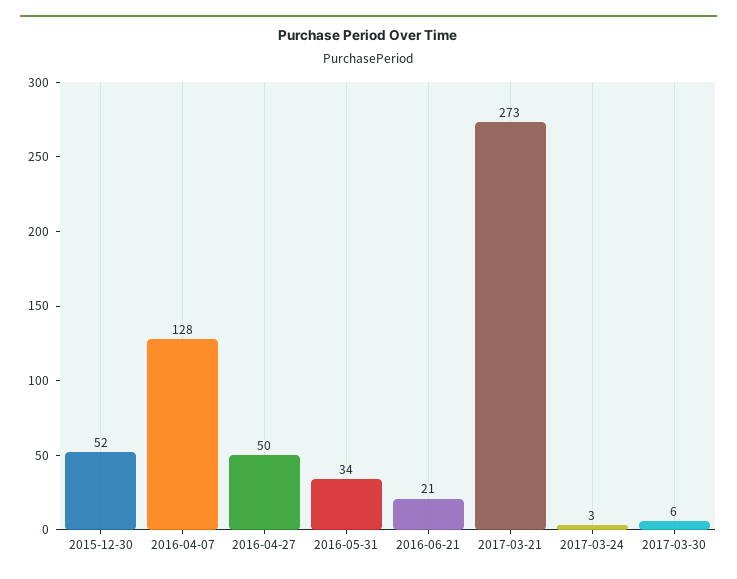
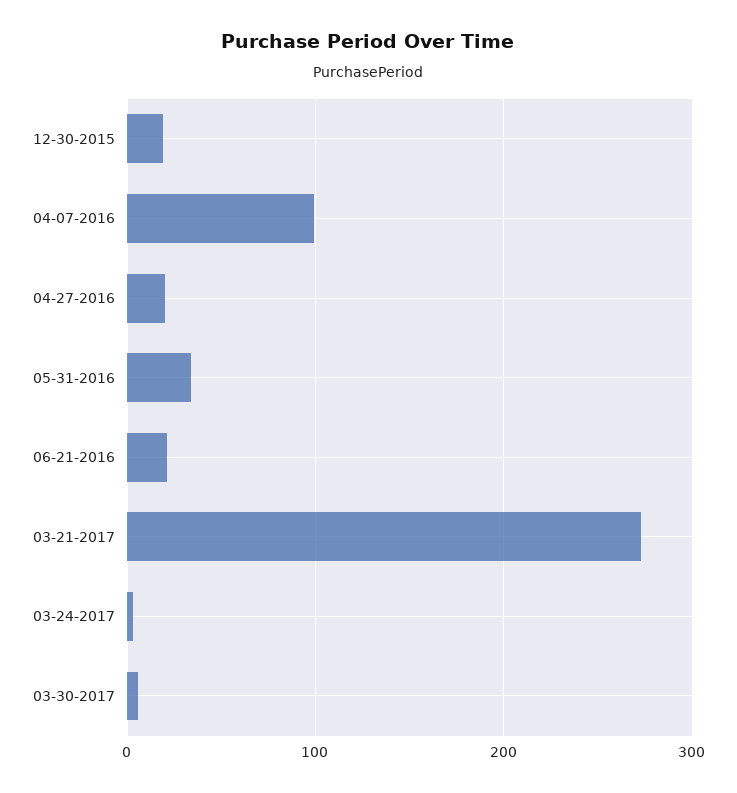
2015-12-30: 52 -> 20
2016-04-07: 128 -> 100
2016-04-27: 50 -> 20

